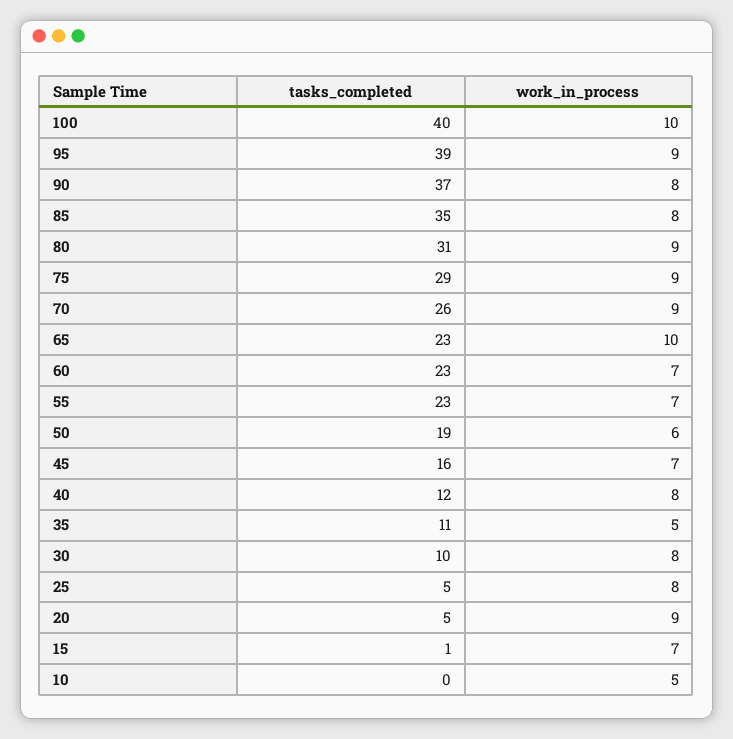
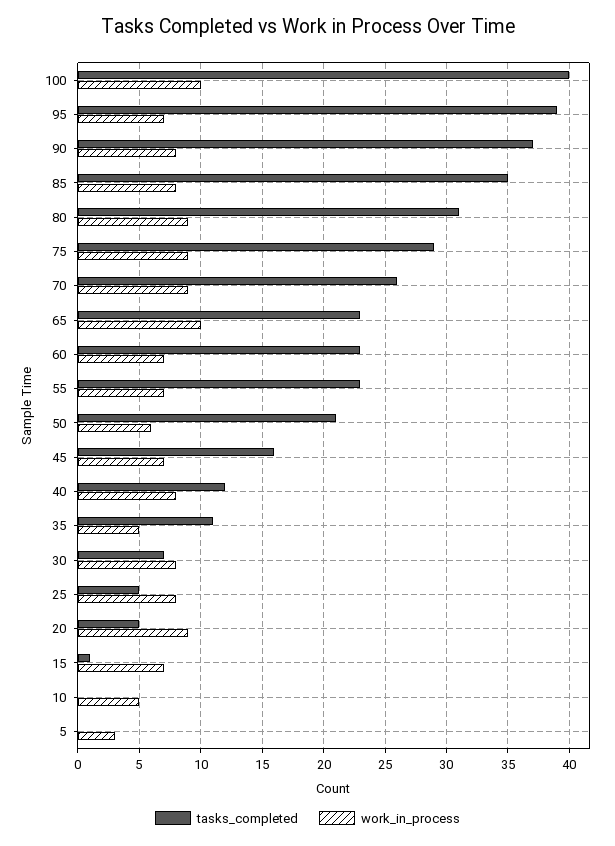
work_in_process, 95: 9 -> 7
tasks_completed, 50: 19 -> 21
tasks_completed, 30: 10 -> 7
tasks_completed, 5: none -> 0
work_in_process, 5: none -> 3

